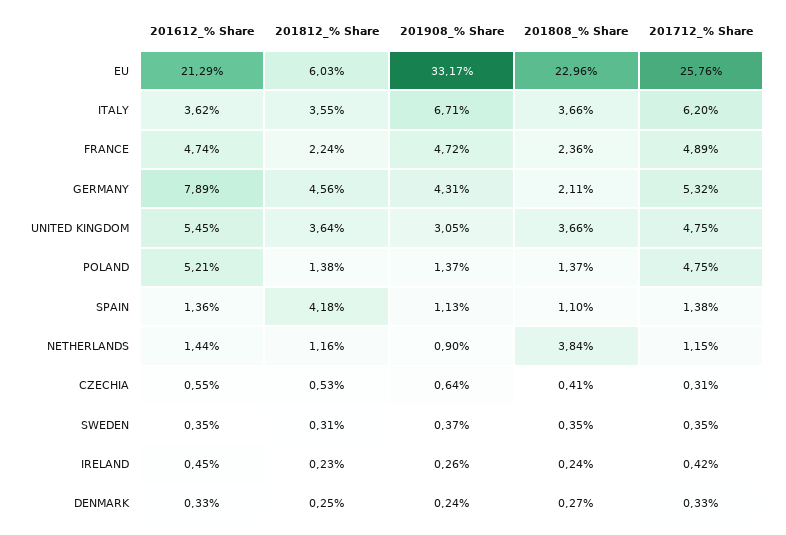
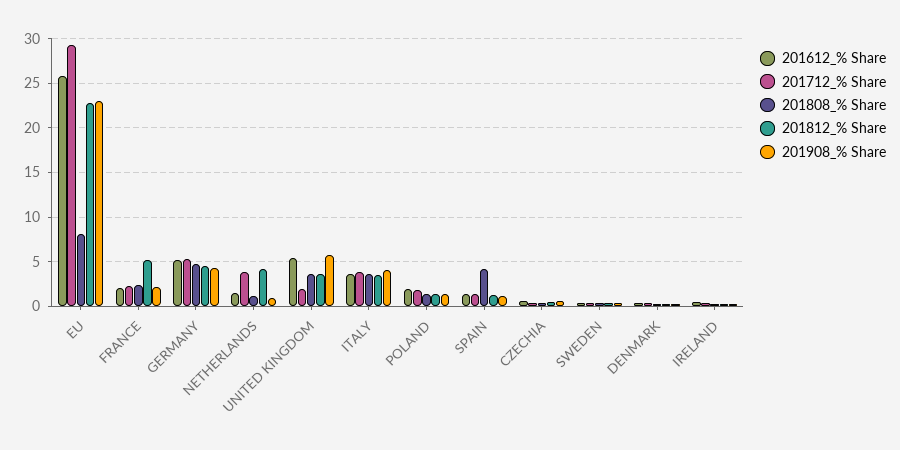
201612_% Share, EU: 21.29 -> 26
201812_% Share, EU: 6.03 -> 23
201908_% Share, EU: 33.17 -> 23
201808_% Share, EU: 22.96 -> 8
201712_% Share, EU: 25.76 -> 29
201908_% Share, ITALY: 6.71 -> 4
201712_% Share, ITALY: 6.2 -> 4
201612_% Share, FRANCE: 4.74 -> 2
201812_% Share, FRANCE: 2.24 -> 5
201908_% Share, FRANCE: 4.72 -> 2
201712_% Share, FRANCE: 4.89 -> 2
201612_% Share, GERMANY: 7.89 -> 5
201808_% Share, GERMANY: 2.11 -> 5
201908_% Share, UNITED KINGDOM: 3.05 -> 6
201712_% Share, UNITED KINGDOM: 4.75 -> 2
201612_% Share, POLAND: 5.21 -> 2
201712_% Share, POLAND: 4.75 -> 2
201812_% Share, SPAIN: 4.18 -> 1
201808_% Share, SPAIN: 1.1 -> 4
201812_% Share, NETHERLANDS: 1.16 -> 4
201808_% Share, NETHERLANDS: 3.84 -> 1
201712_% Share, NETHERLANDS: 1.15 -> 4

